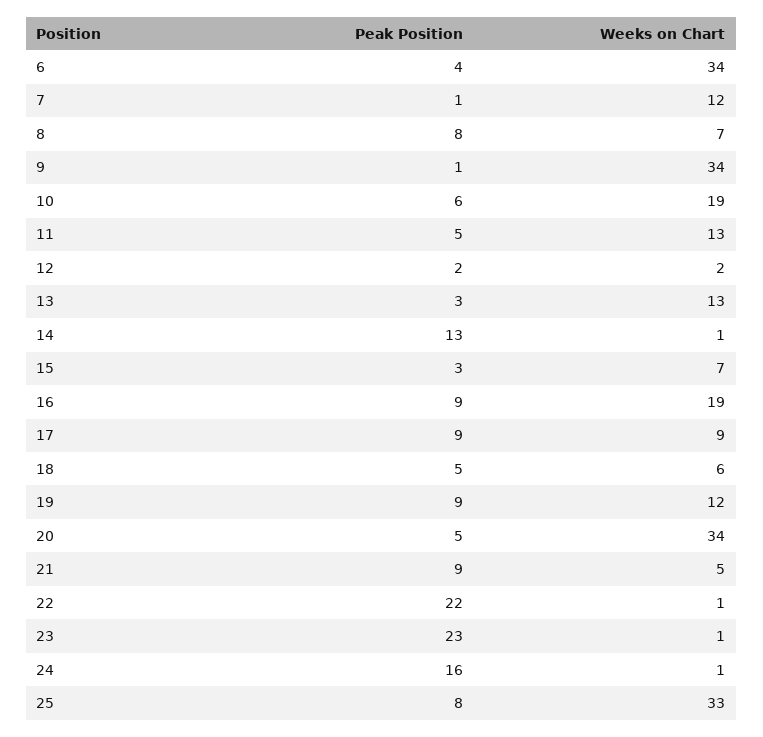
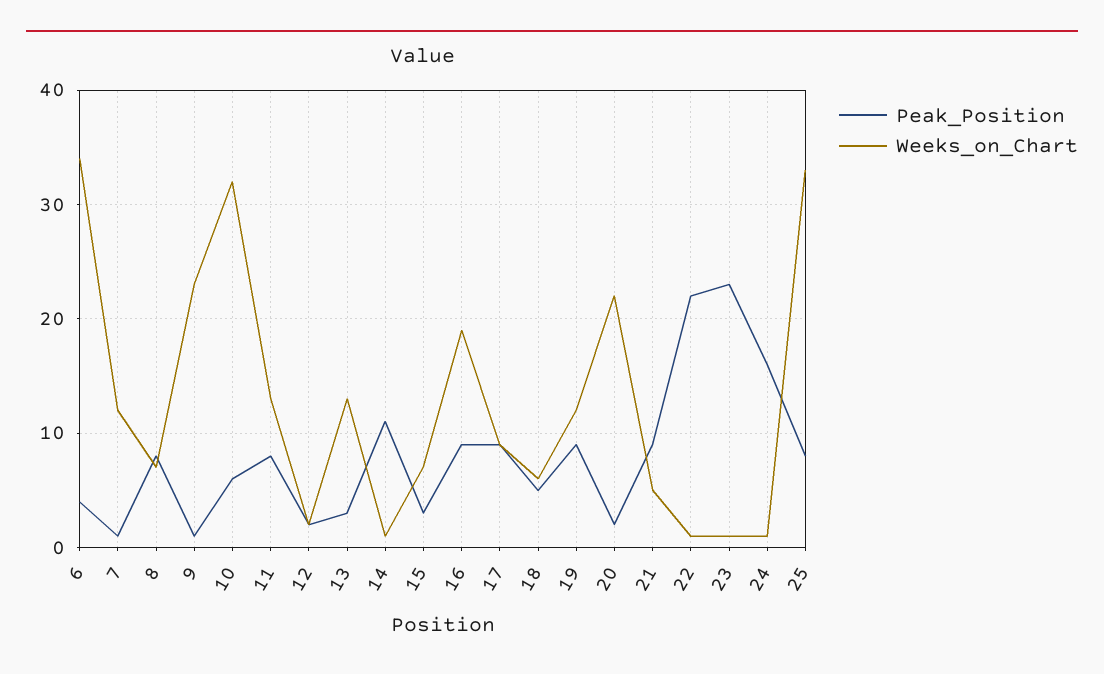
Weeks on Chart, 9: 34 -> 23
Weeks on Chart, 10: 19 -> 32
Peak Position, 11: 5 -> 8
Peak Position, 14: 13 -> 11
Peak Position, 20: 5 -> 2
Weeks on Chart, 20: 34 -> 22

